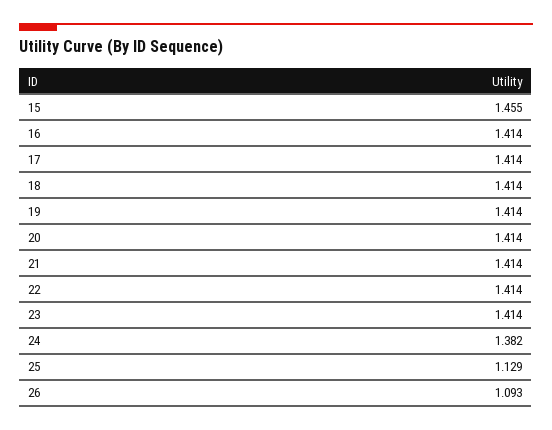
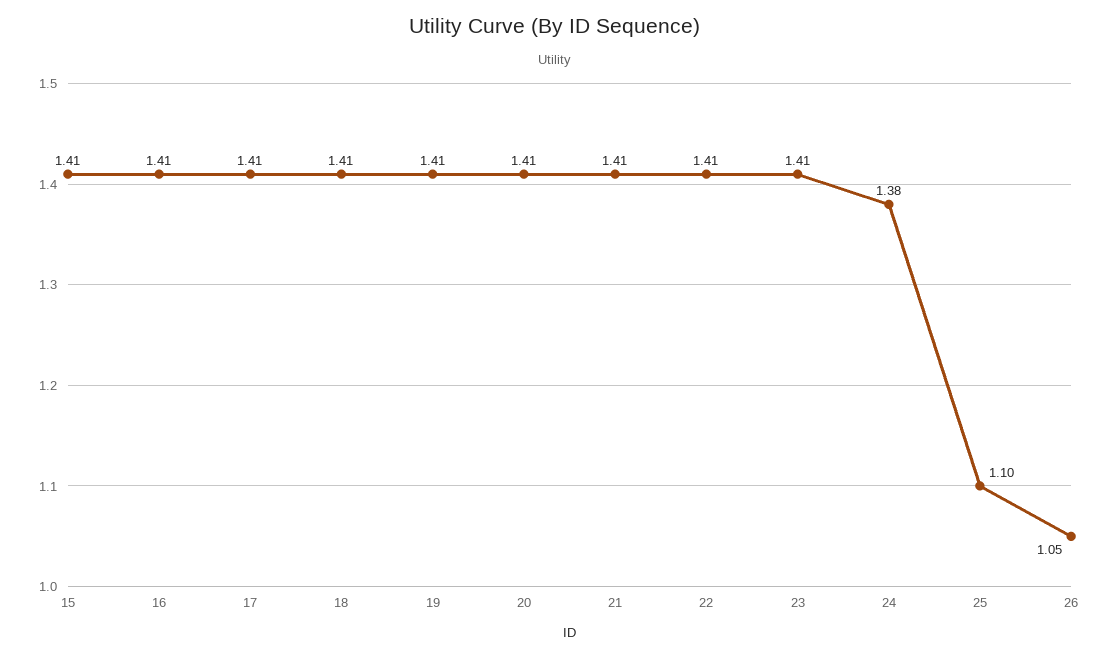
15: 1.455 -> 1.41
25: 1.129 -> 1.1
26: 1.093 -> 1.05

